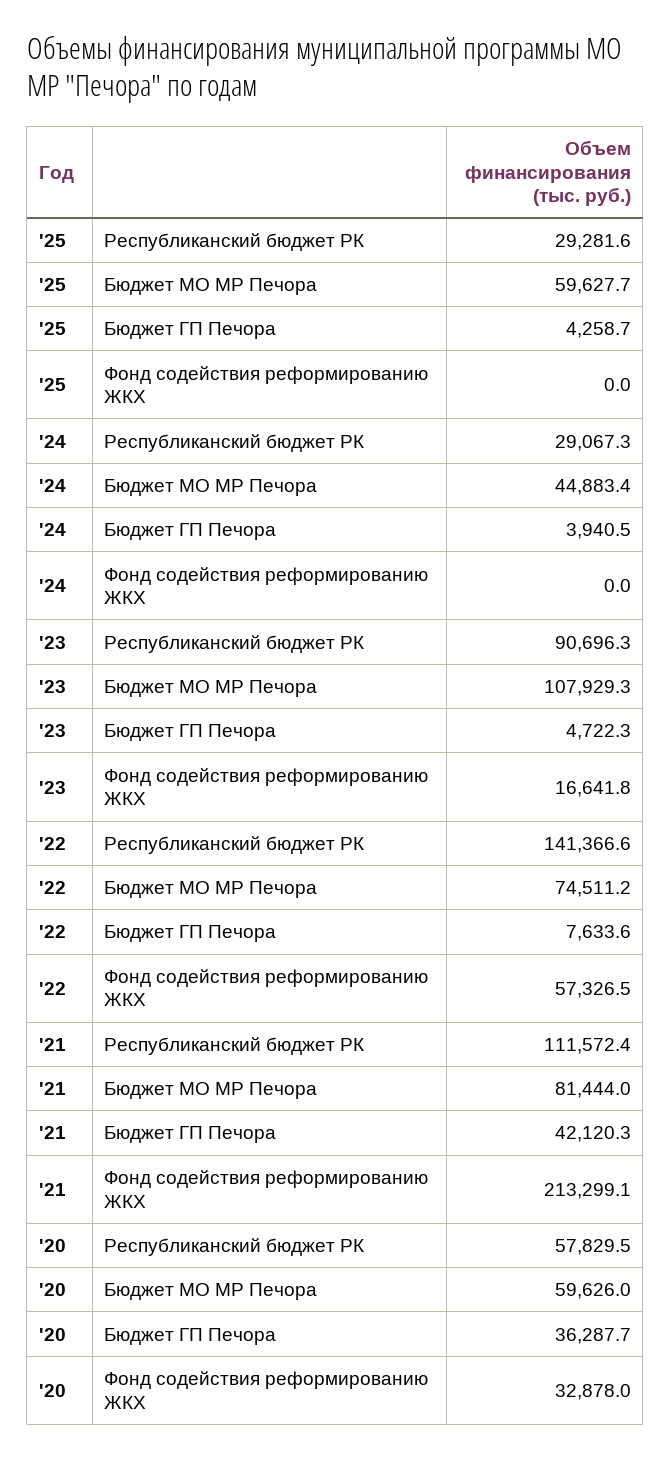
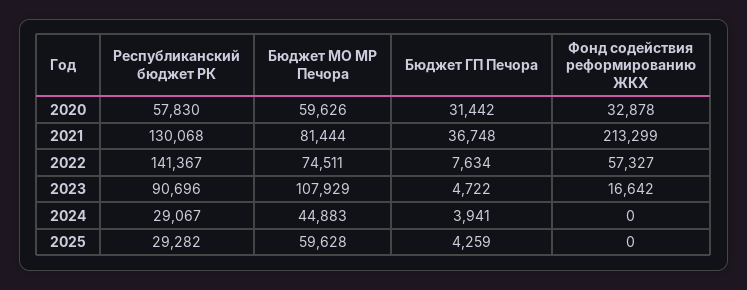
'21, Республиканский бюджет РК: 111572.4 -> 130068
'21, Бюджет ГП Печора: 42120.3 -> 36748
'20, Бюджет ГП Печора: 36287.7 -> 31442

